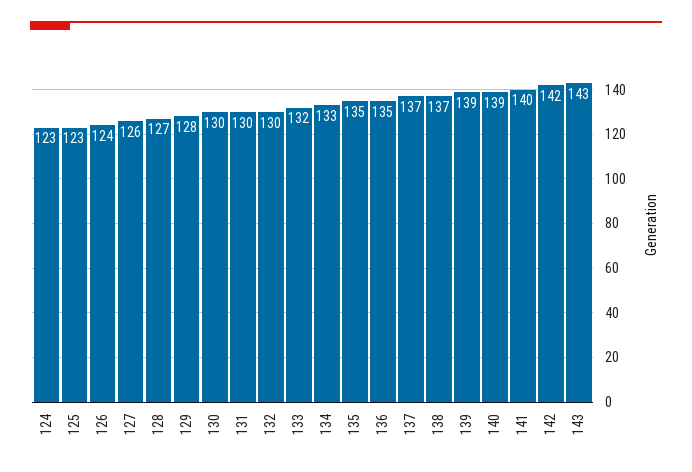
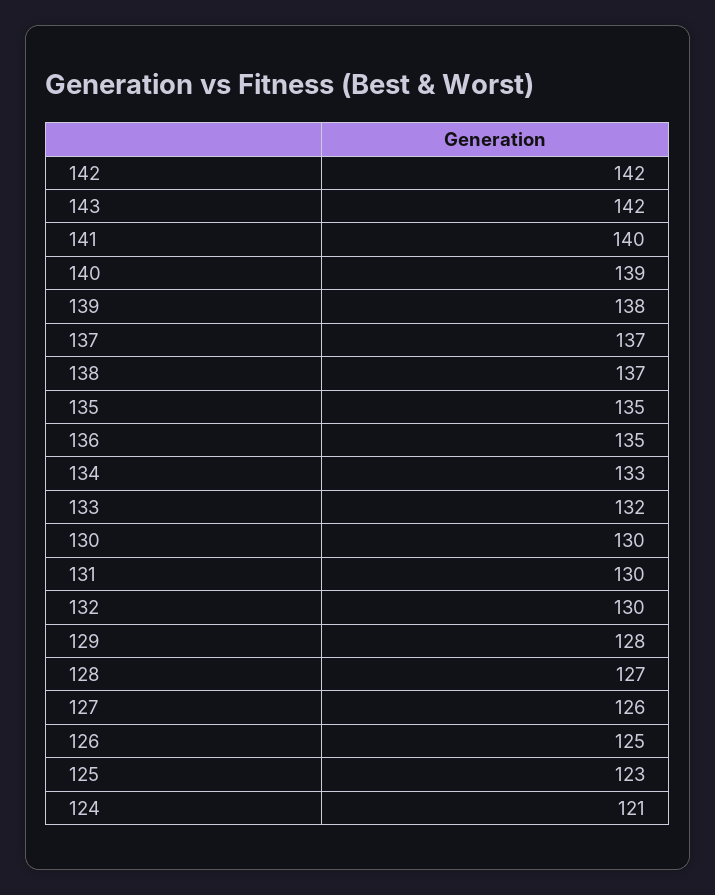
124: 123 -> 121
126: 124 -> 125
139: 139 -> 138
143: 143 -> 142

